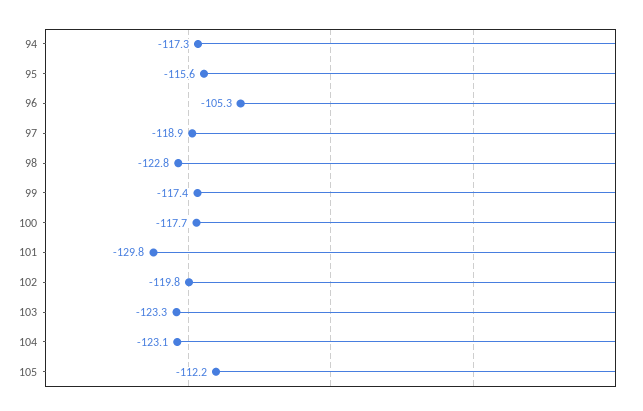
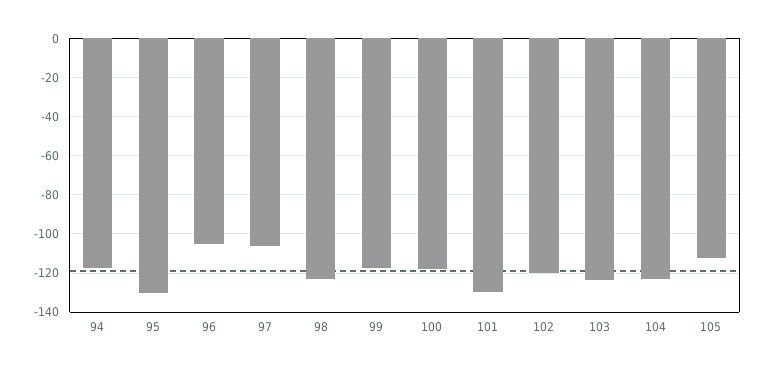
95: -115.6 -> -130
97: -118.9 -> -105

